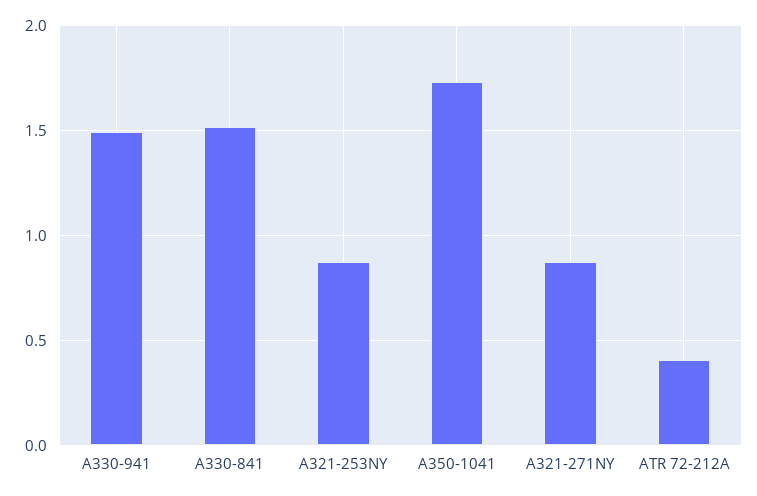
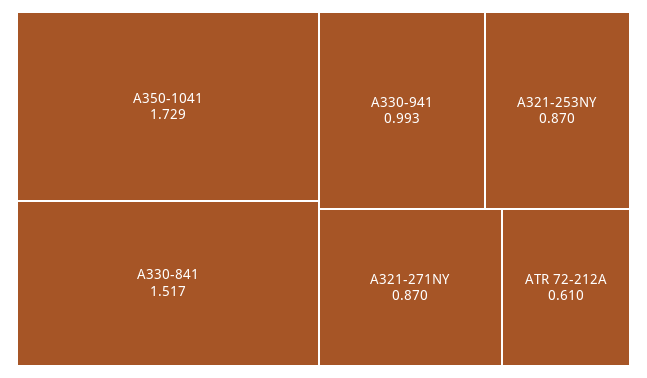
A330-941: 1.5 -> 0.993
ATR 72-212A: 0.4 -> 0.61

